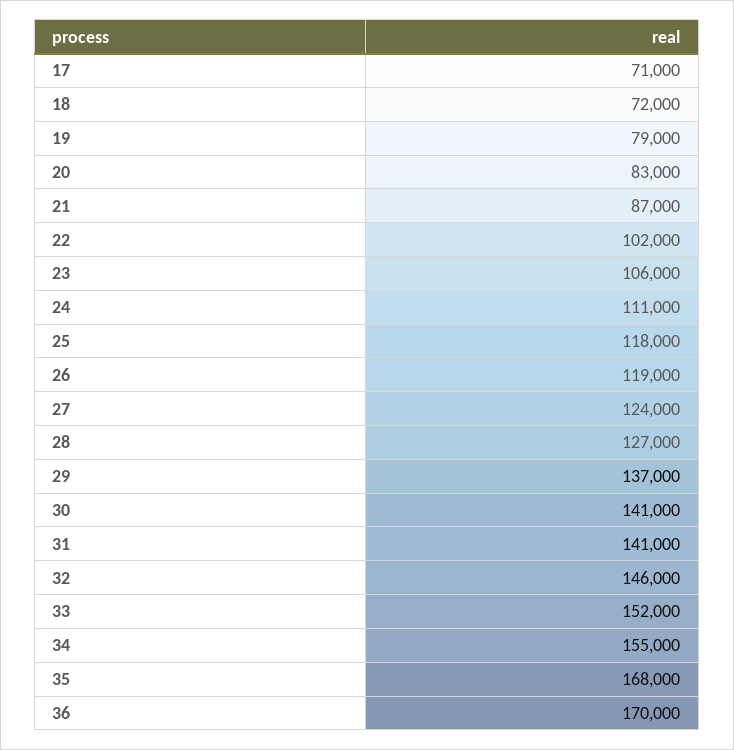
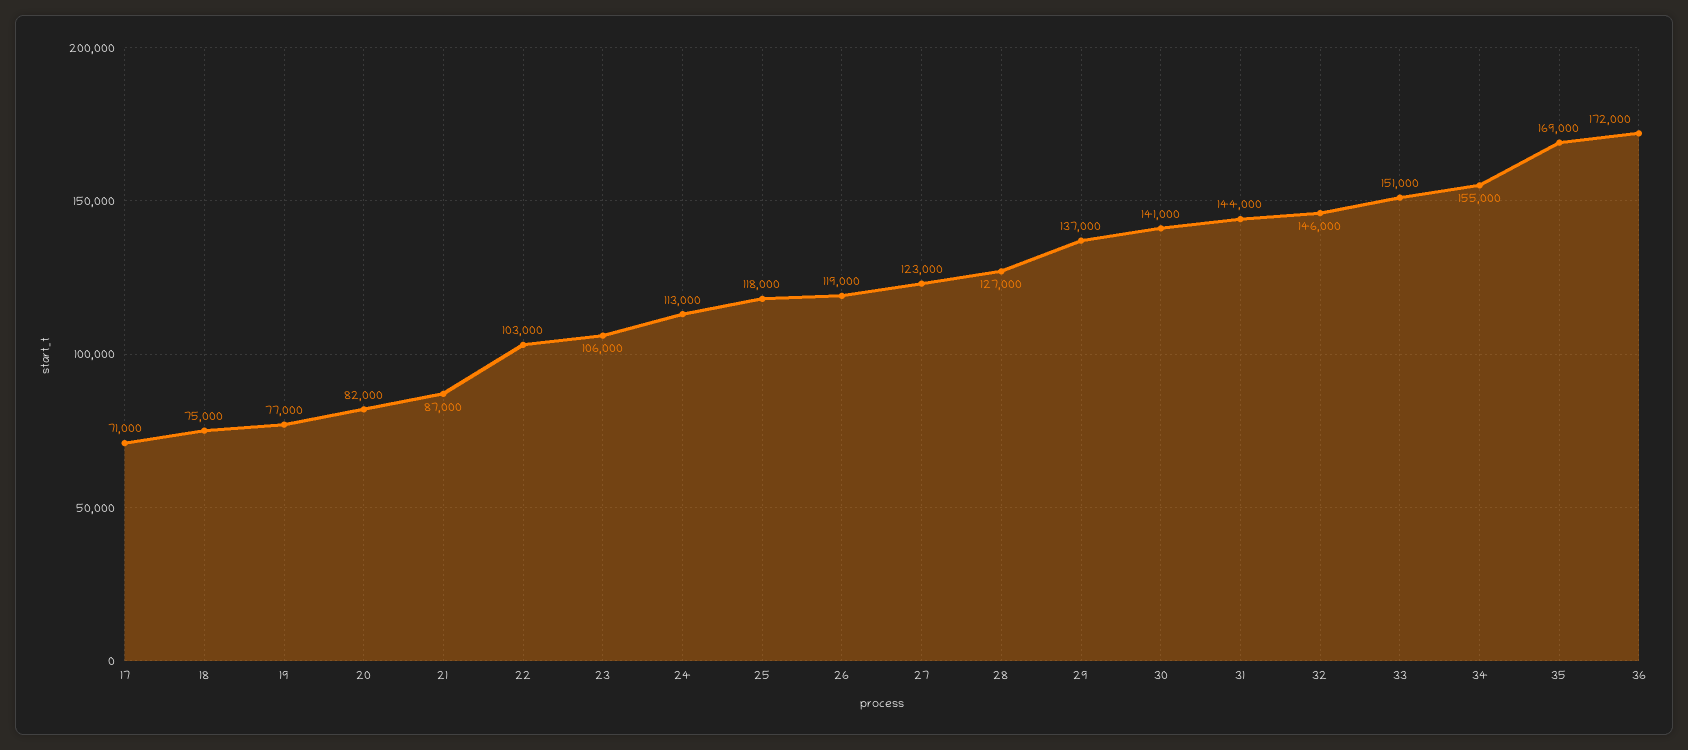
18: 72000 -> 75000
19: 79000 -> 77000
20: 83000 -> 82000
22: 102000 -> 103000
24: 111000 -> 113000
27: 124000 -> 123000
31: 141000 -> 144000
33: 152000 -> 151000
35: 168000 -> 169000
36: 170000 -> 172000

